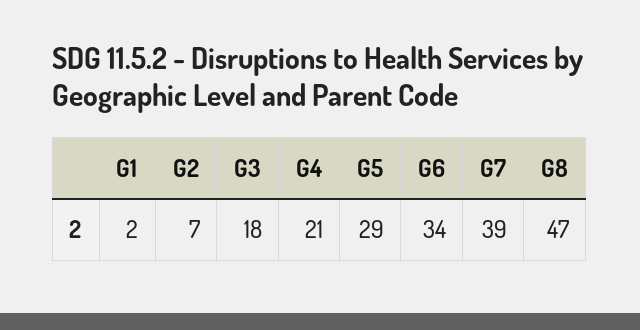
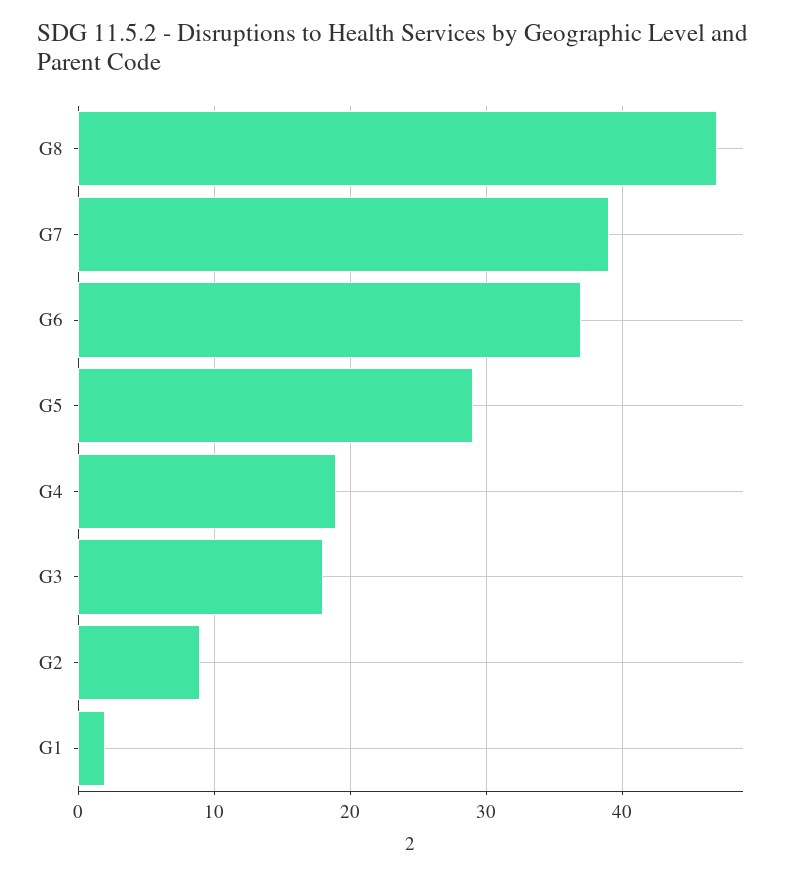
G2: 7 -> 9
G4: 21 -> 19
G6: 34 -> 37

